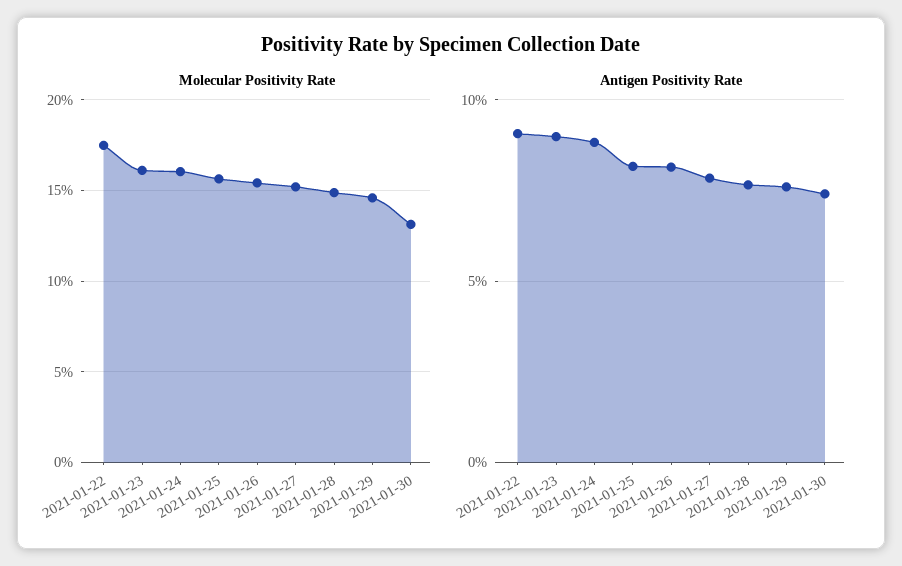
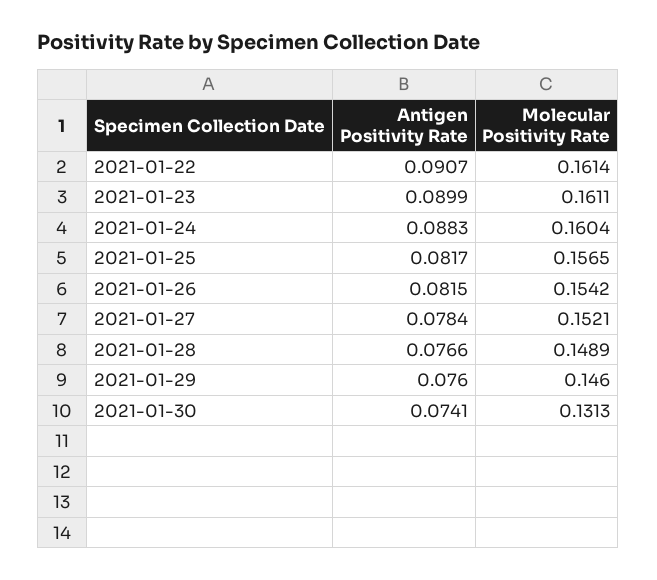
Molecular Positivity Rate, 2021-01-22: 0.175 -> 0.1614

